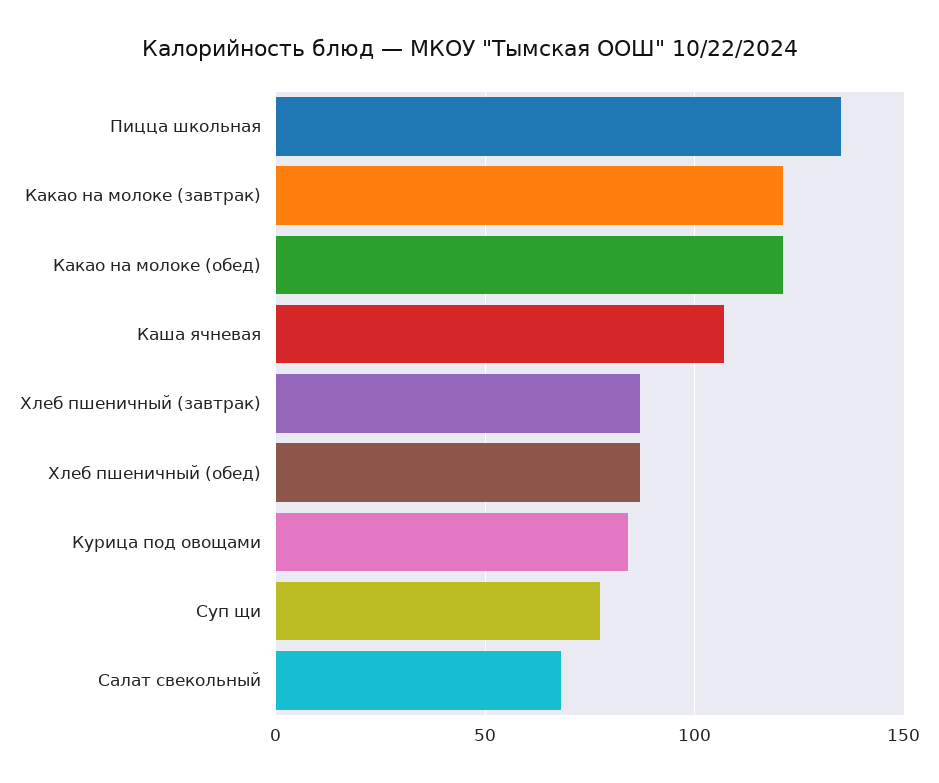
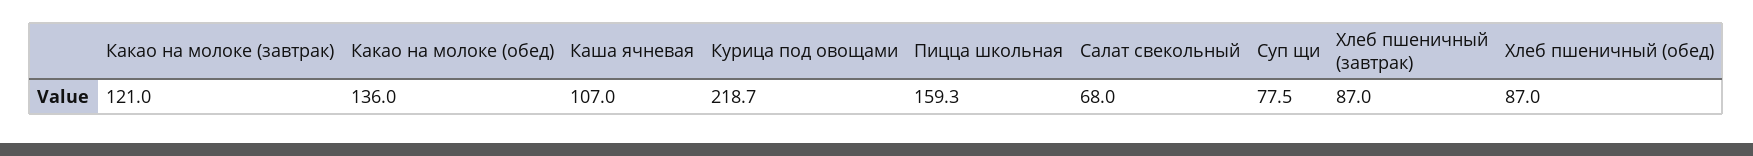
Пицца школьная: 135 -> 159.3
Какао на молоке (обед): 120 -> 136
Курица под овощами: 85 -> 218.7

